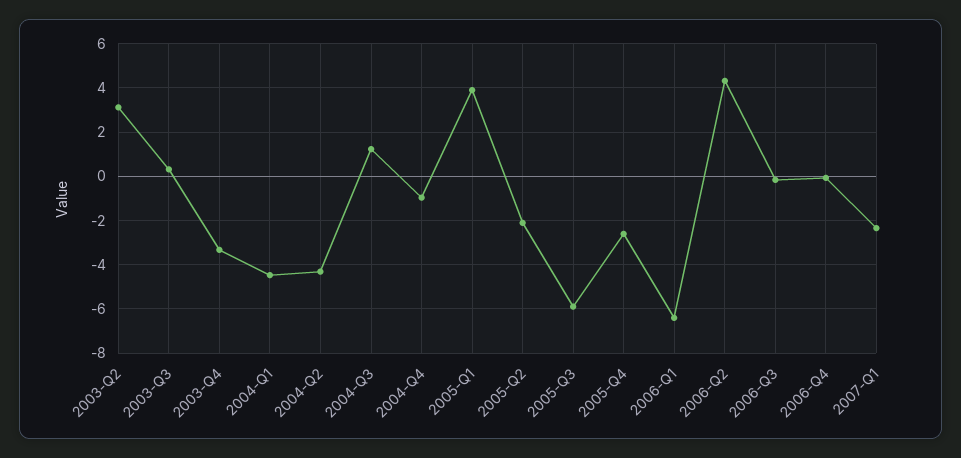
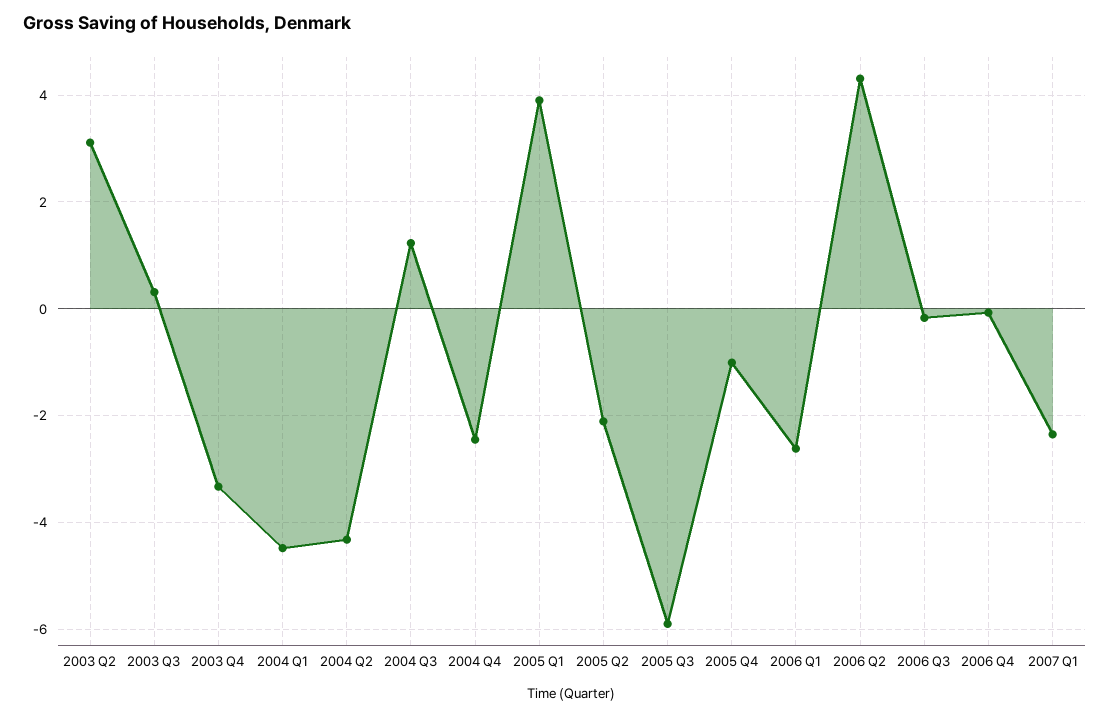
2004-Q4: -1 -> -2.4
2005-Q4: -2.5 -> -1
2006-Q1: -6.5 -> -2.6

